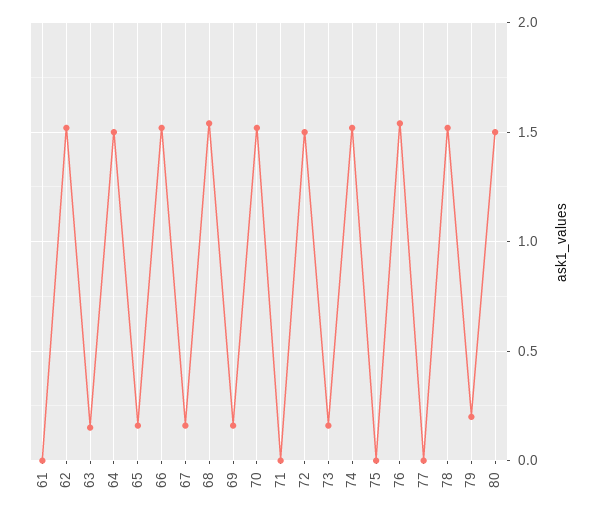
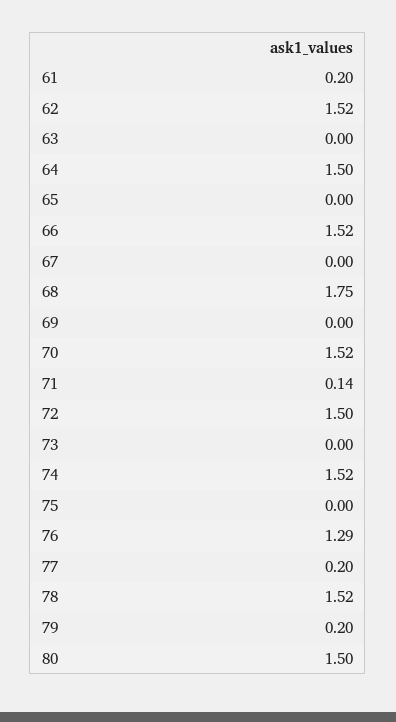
61: 0 -> 0.2
63: 0.15 -> 0
65: 0.15 -> 0
67: 0.15 -> 0
68: 1.55 -> 1.75
69: 0.15 -> 0
71: 0 -> 0.14
73: 0.15 -> 0
76: 1.55 -> 1.29
77: 0 -> 0.2

